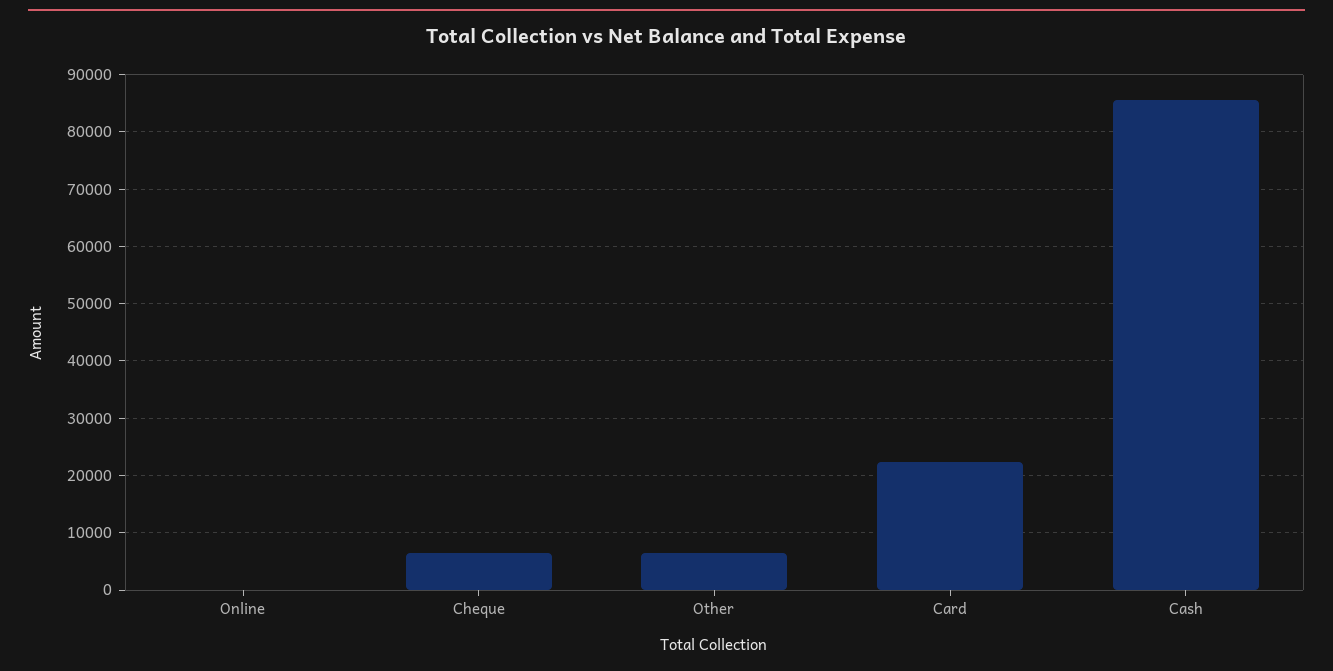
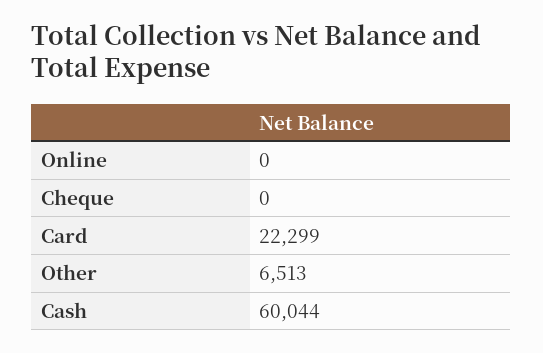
Cheque: 6000 -> 0
Cash: 86000 -> 60044

